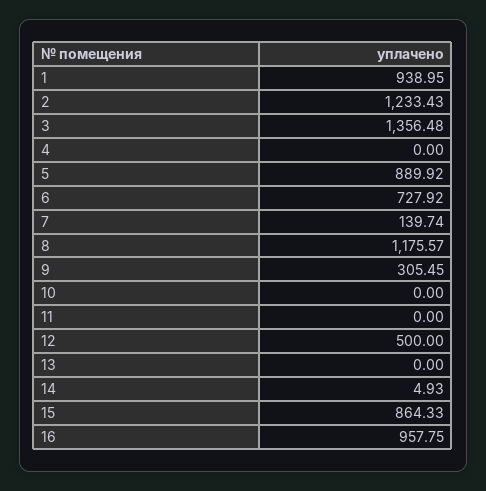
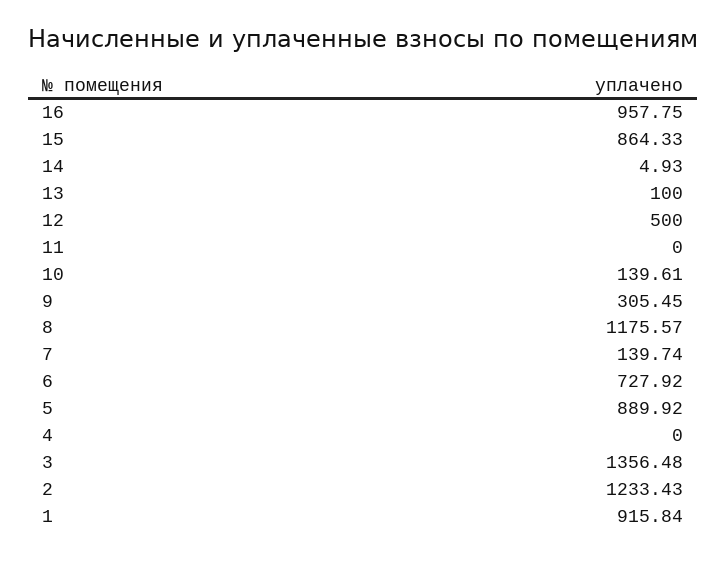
1: 938.95 -> 915.84
10: 0 -> 139.61
13: 0 -> 100

